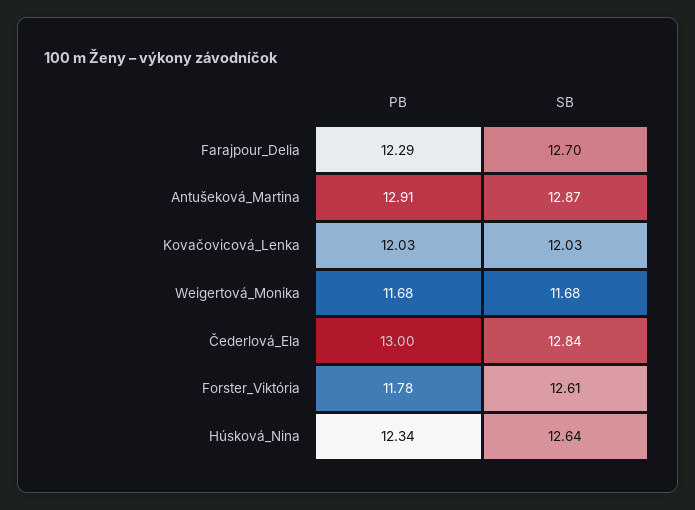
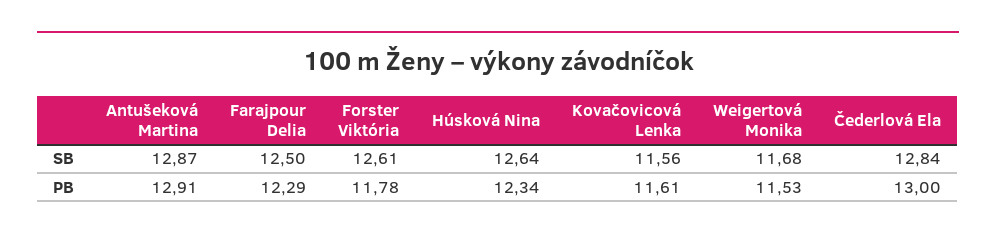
SB, Farajpour_Delia: 12.7 -> 12.5
PB, Kovačovicová_Lenka: 12.03 -> 11.61
SB, Kovačovicová_Lenka: 12.03 -> 11.56
PB, Weigertová_Monika: 11.68 -> 11.53

